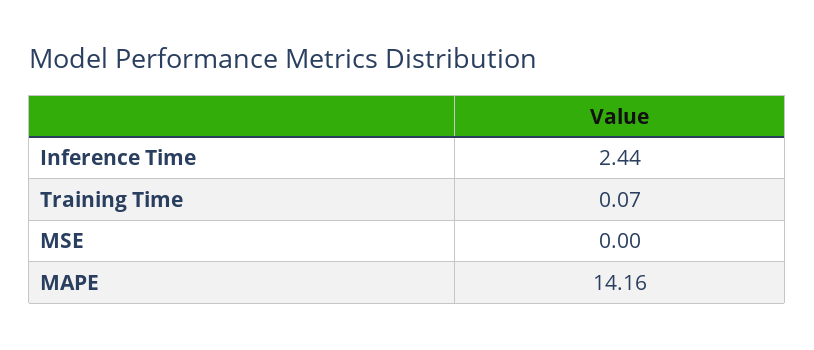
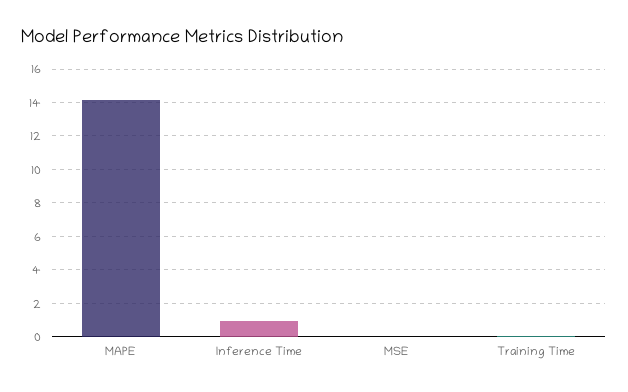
Inference Time: 2.44 -> 1

